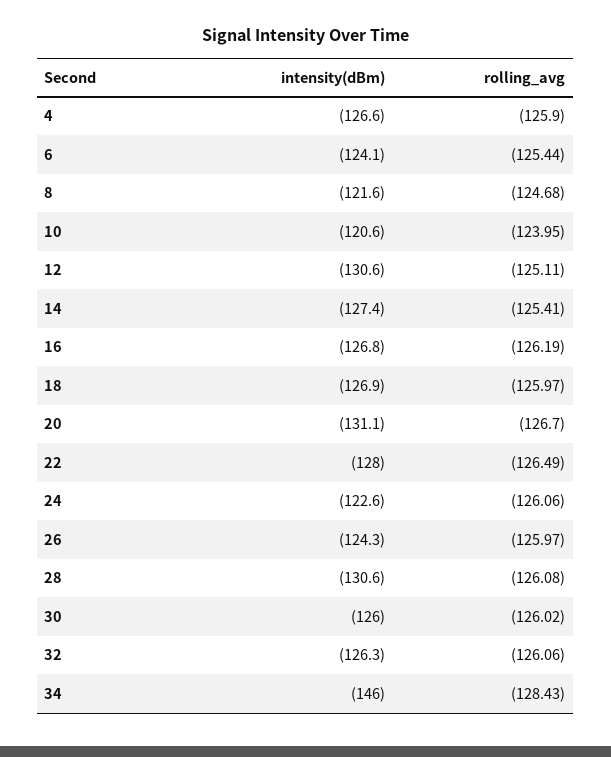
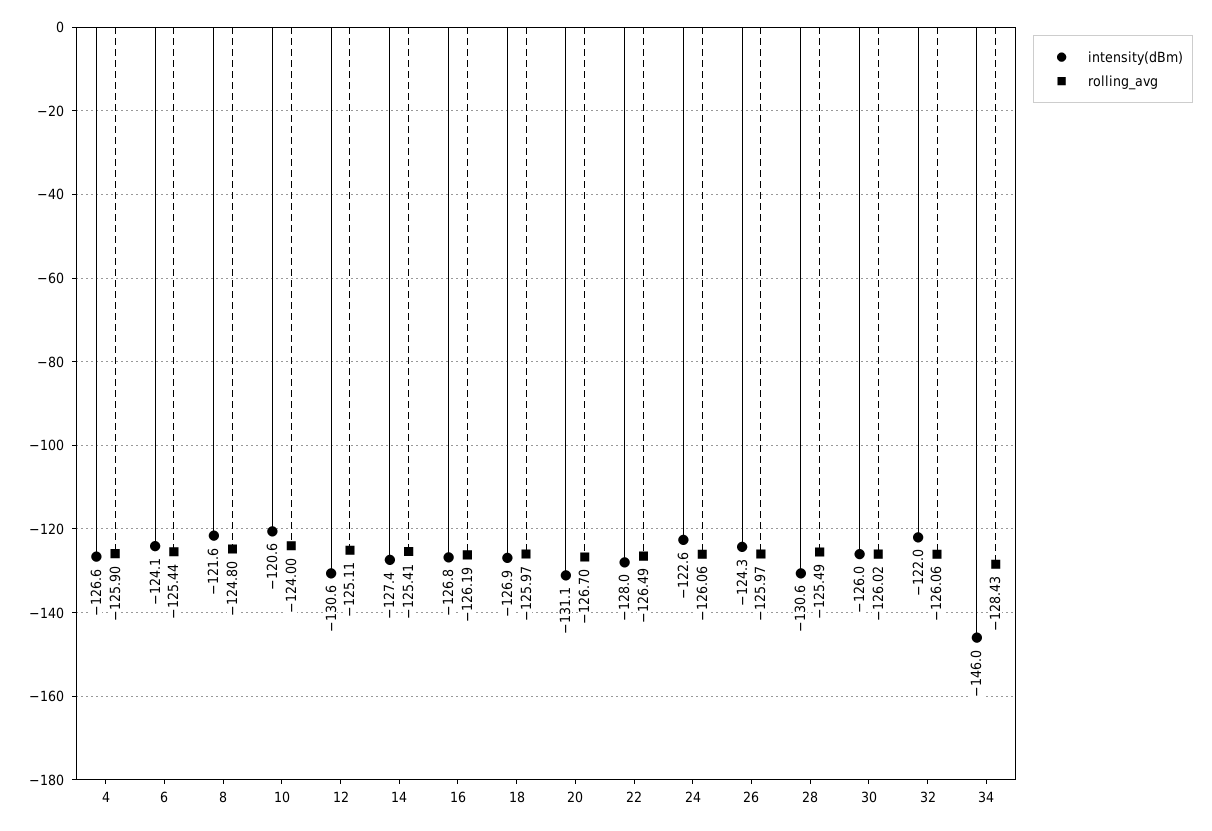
rolling_avg, 8: -124.68 -> -124.8
rolling_avg, 10: -123.95 -> -124
rolling_avg, 28: -126.08 -> -125.49
intensity(dBm), 32: -126.3 -> -122

